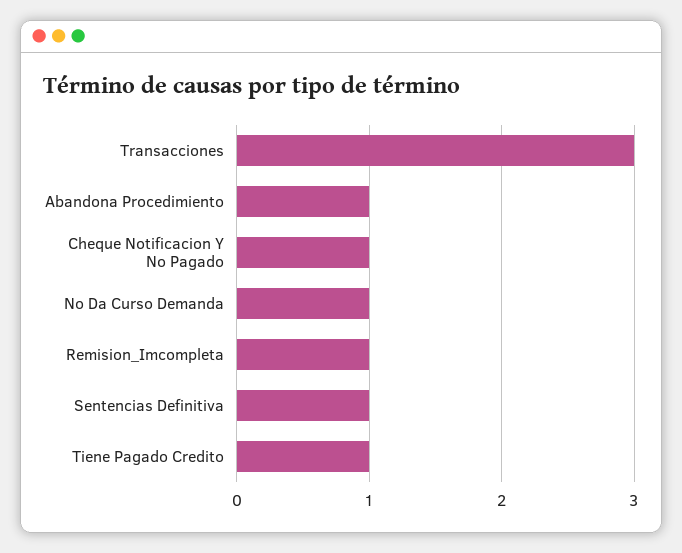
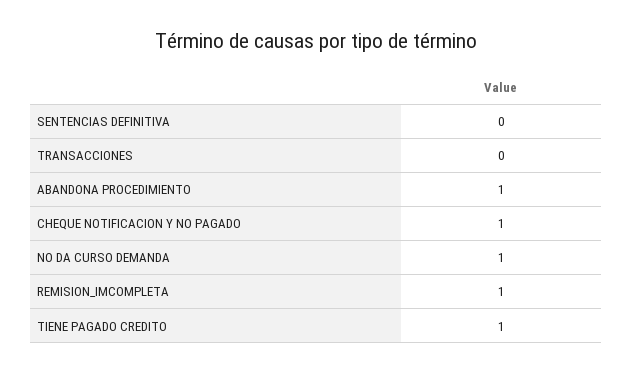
Transacciones: 3 -> 0
Sentencias Definitiva: 1 -> 0

